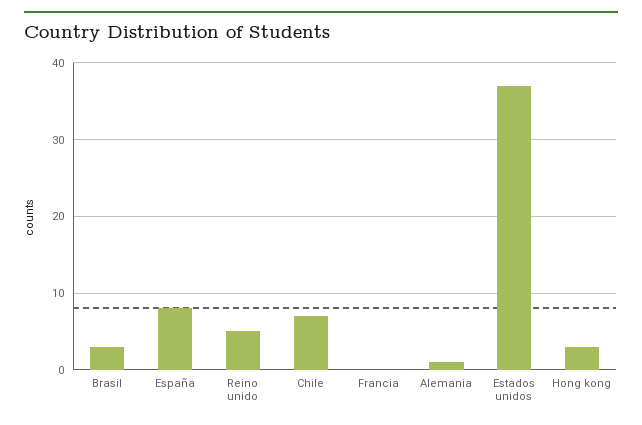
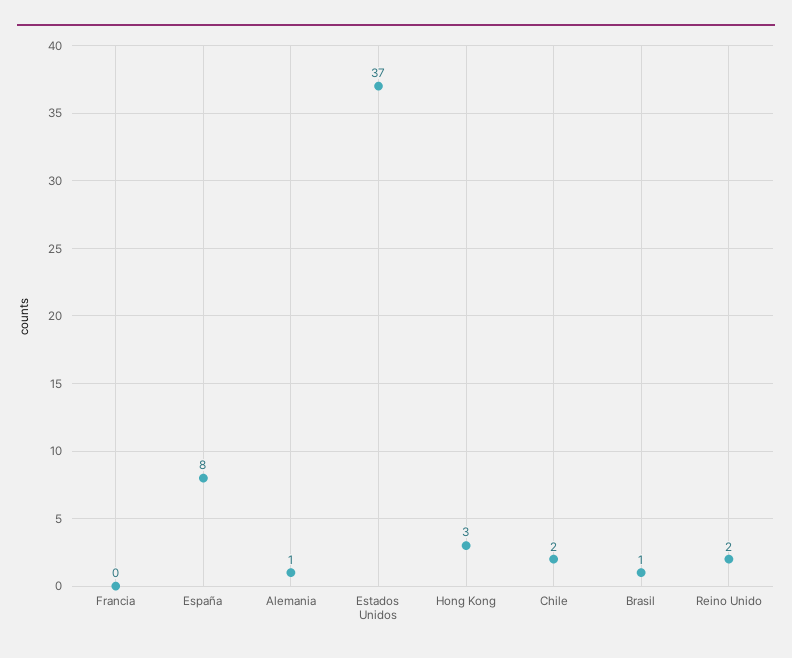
Brasil: 3 -> 1
Reino unido: 5 -> 2
Chile: 7 -> 2

